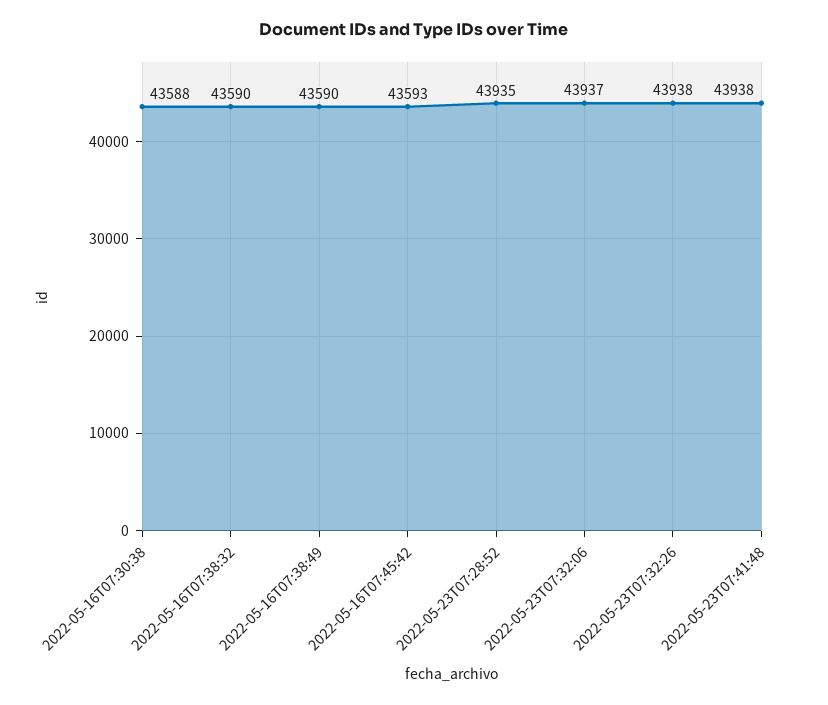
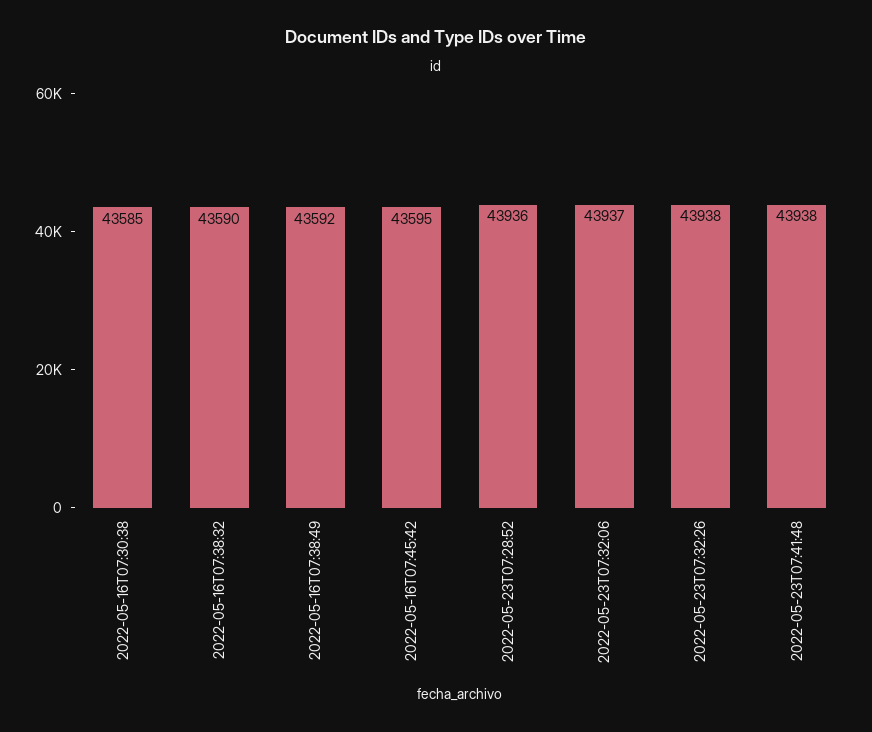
2022-05-16T07:30:38: 43588 -> 43585
2022-05-16T07:38:49: 43590 -> 43592
2022-05-16T07:45:42: 43593 -> 43595
2022-05-23T07:28:52: 43935 -> 43936

